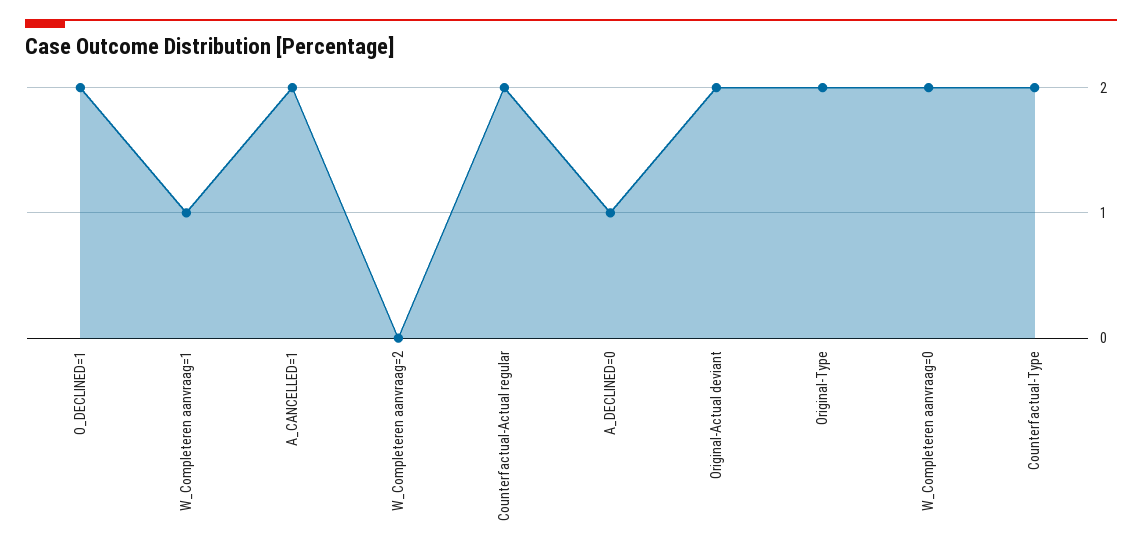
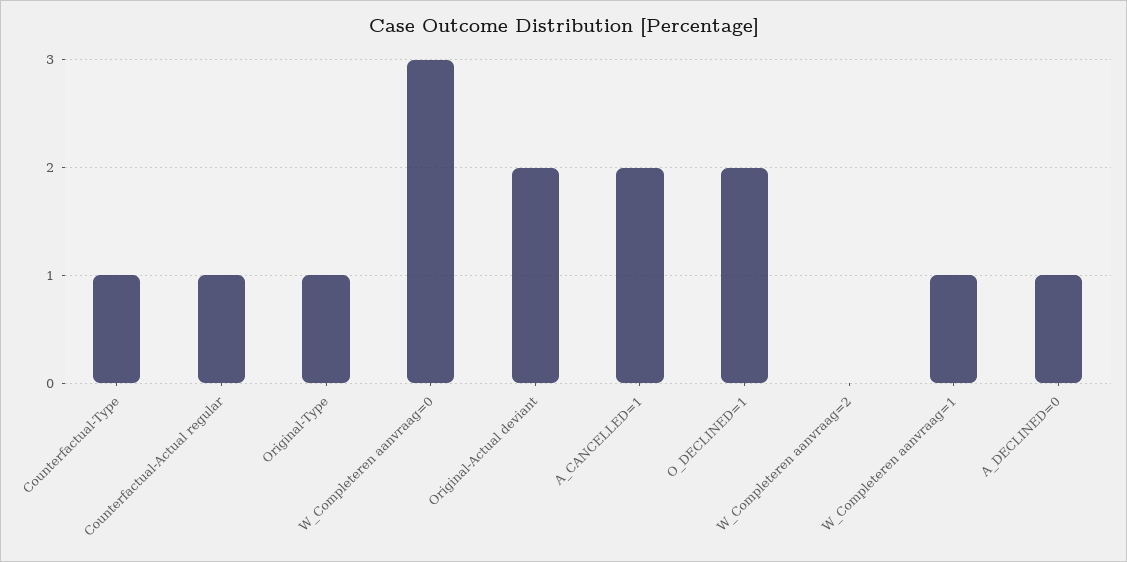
Counterfactual-Actual regular: 2 -> 1
Original-Type: 2 -> 1
W_Completeren aanvraag=0: 2 -> 3
Counterfactual-Type: 2 -> 1

